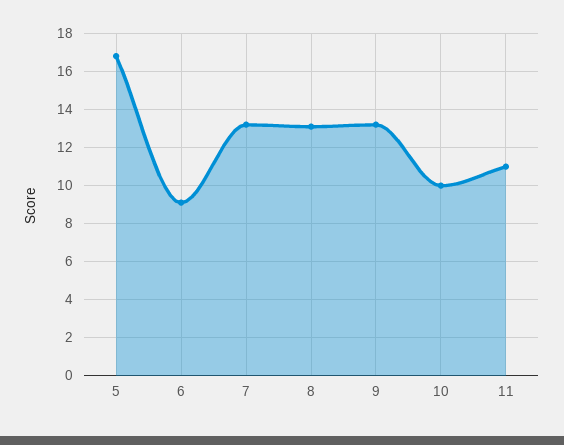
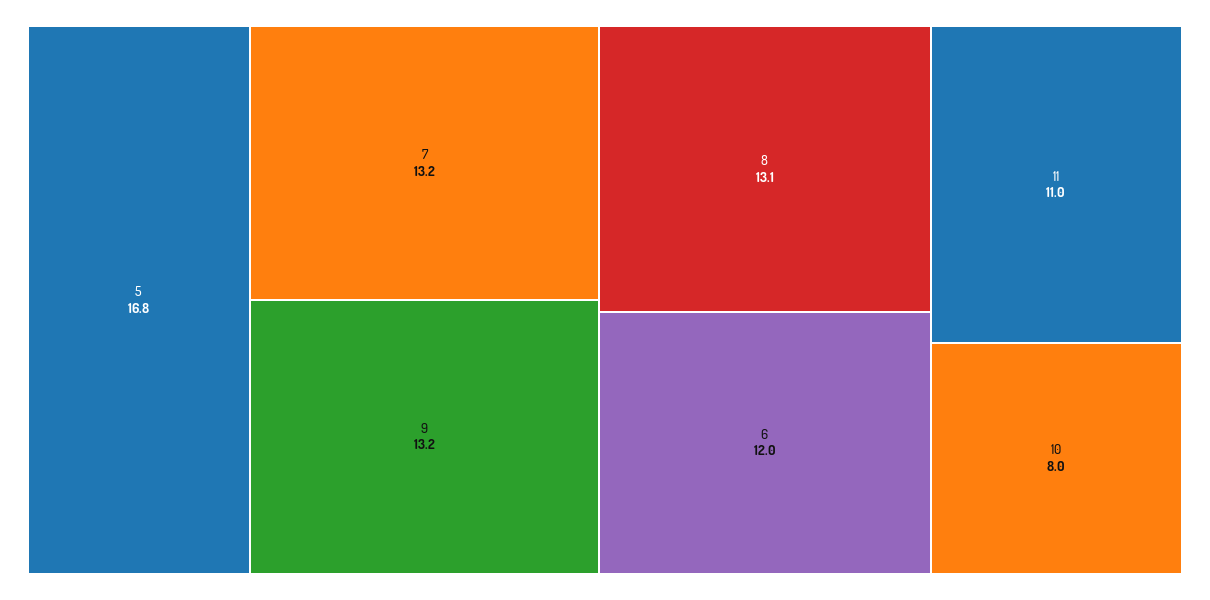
6: 9 -> 12
10: 10 -> 8

